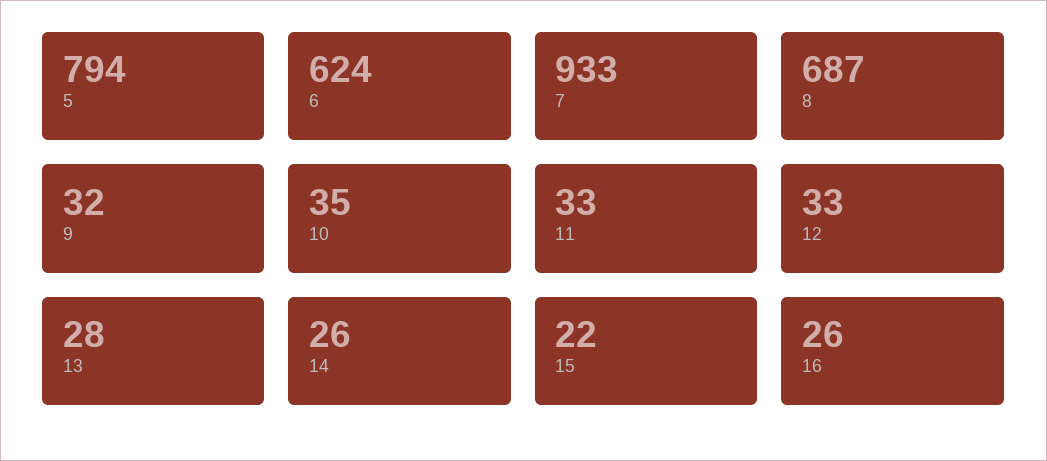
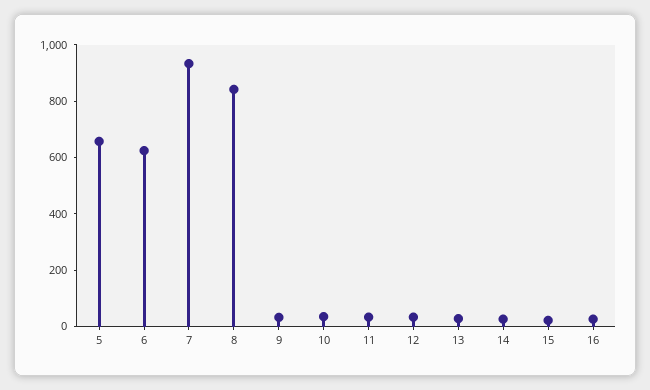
5: 794 -> 650
8: 687 -> 850

